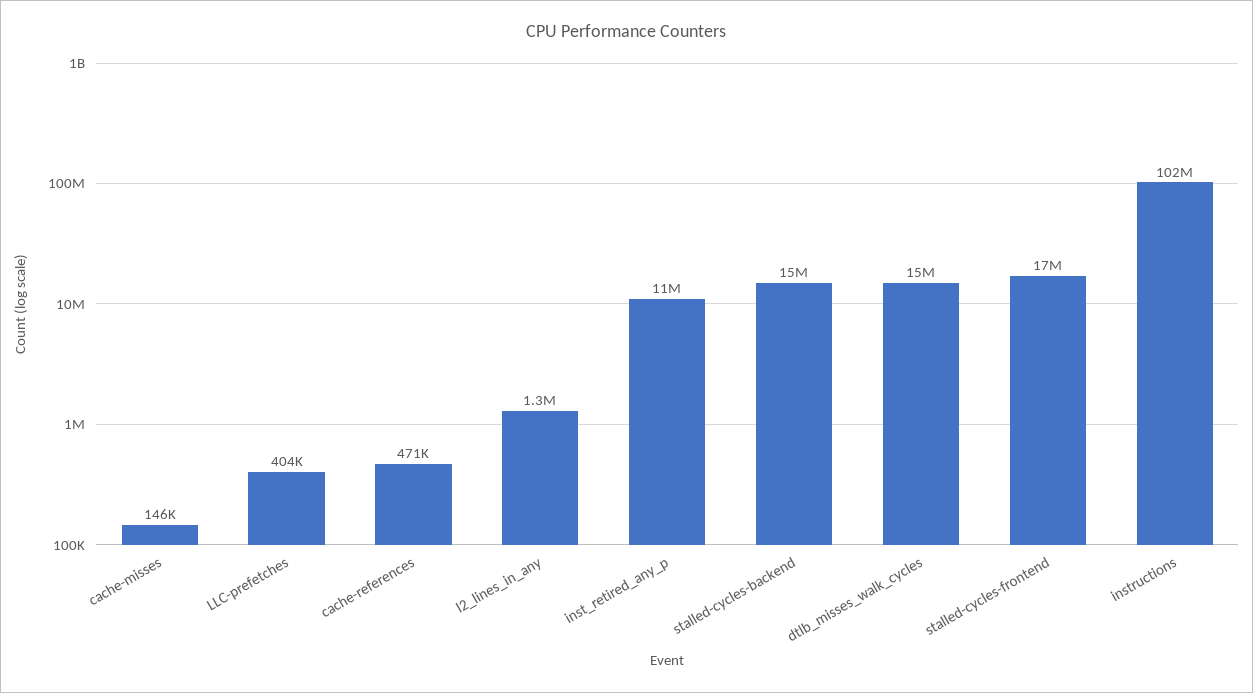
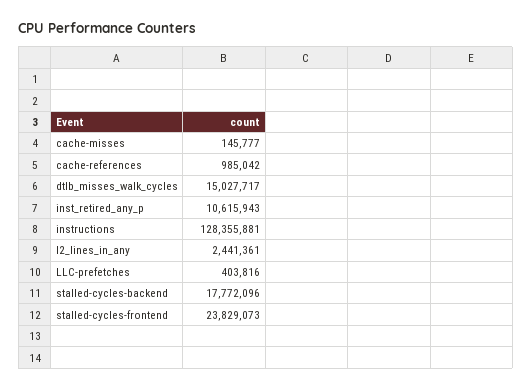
cache-references: 471000 -> 985042
l2_lines_in_any: 1300000 -> 2441361
stalled-cycles-backend: 15000000 -> 17772096
stalled-cycles-frontend: 17000000 -> 23829073
instructions: 102000000 -> 128355881

